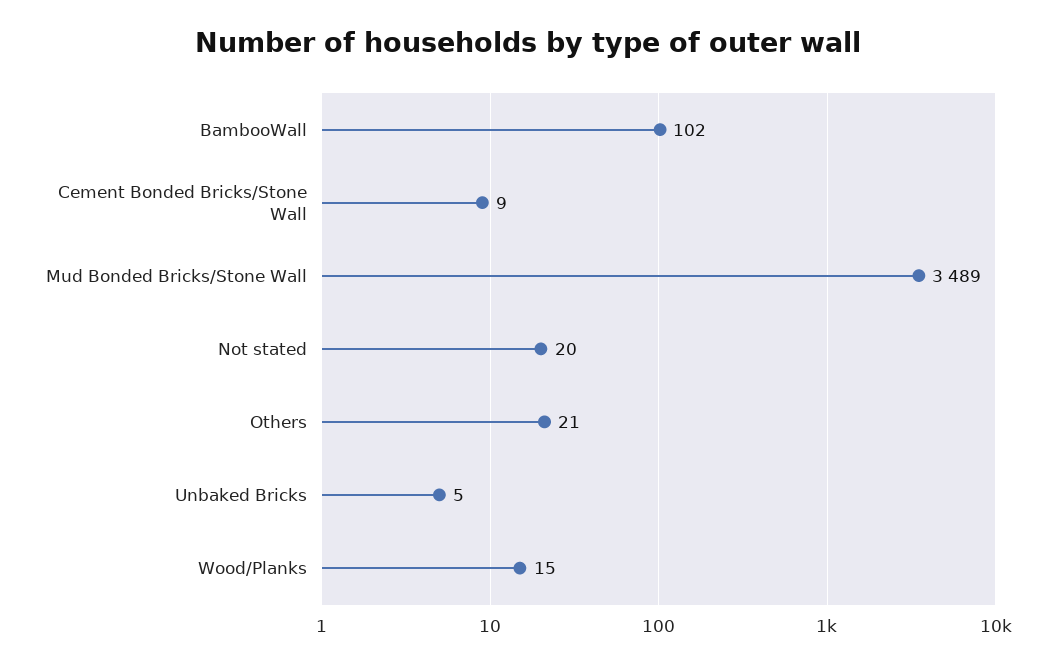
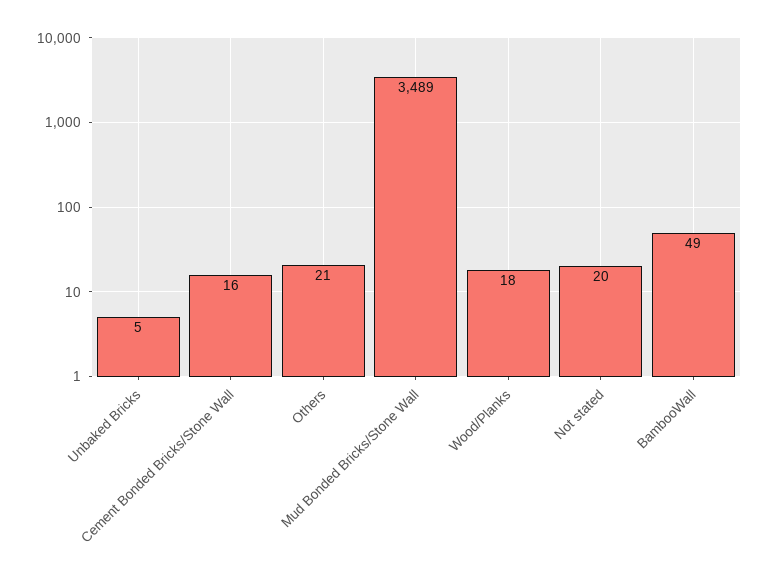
BambooWall: 102 -> 49
Cement Bonded Bricks/Stone Wall: 9 -> 16
Wood/Planks: 15 -> 18

